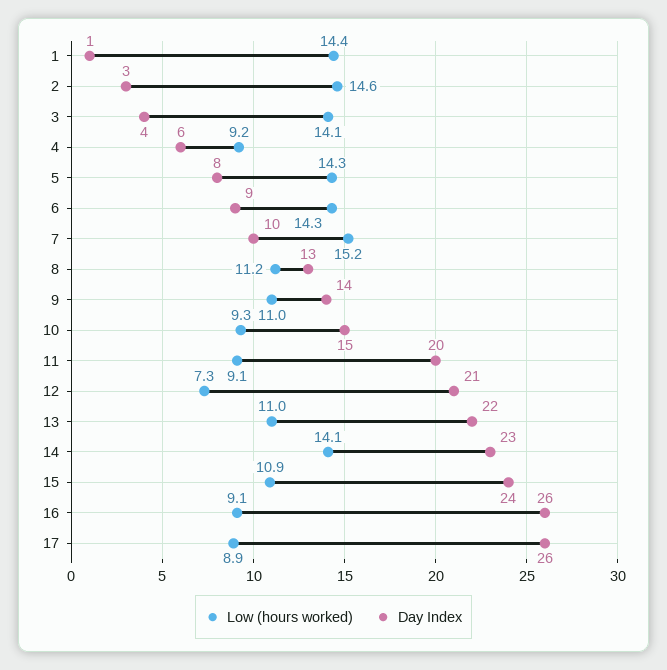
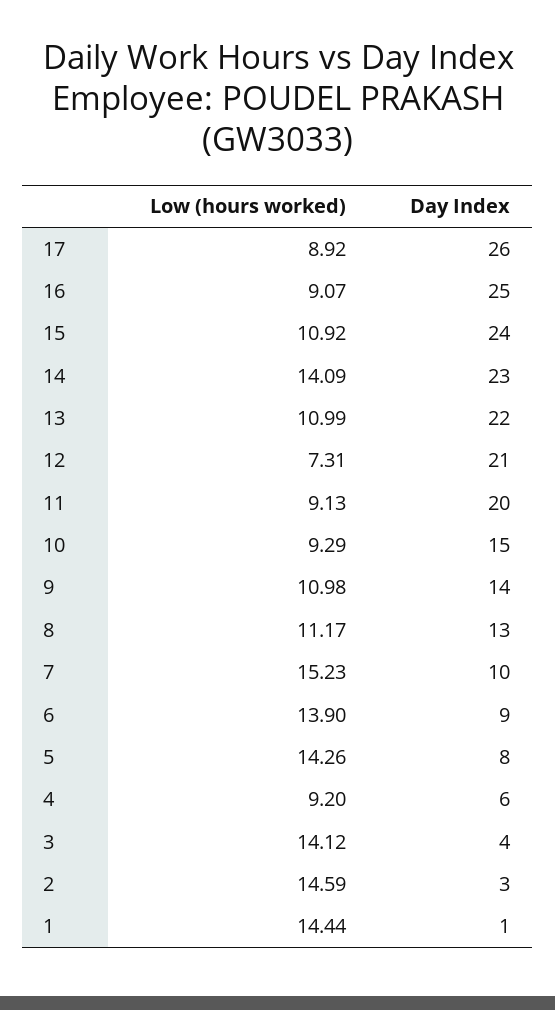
Low (hours worked), 6: 14.3 -> 13.9
Day Index, 16: 26 -> 25

